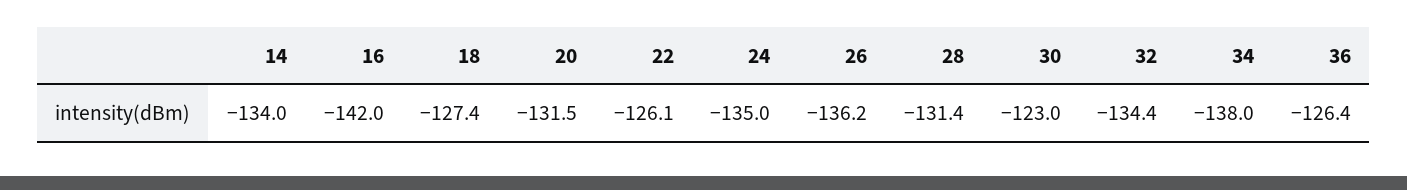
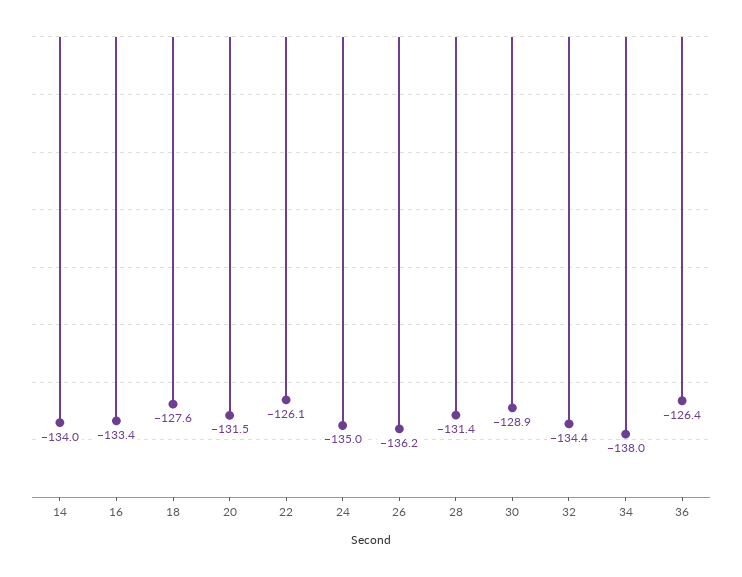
16: -142 -> -133.4
18: -127.4 -> -127.6
30: -123 -> -128.9

